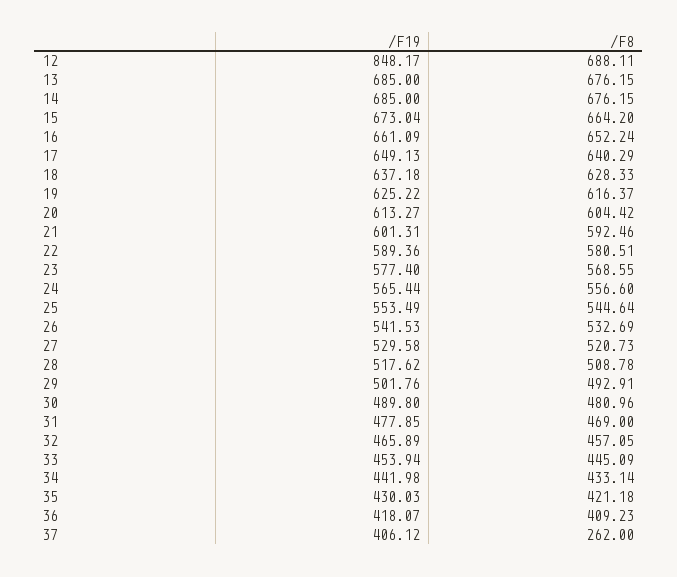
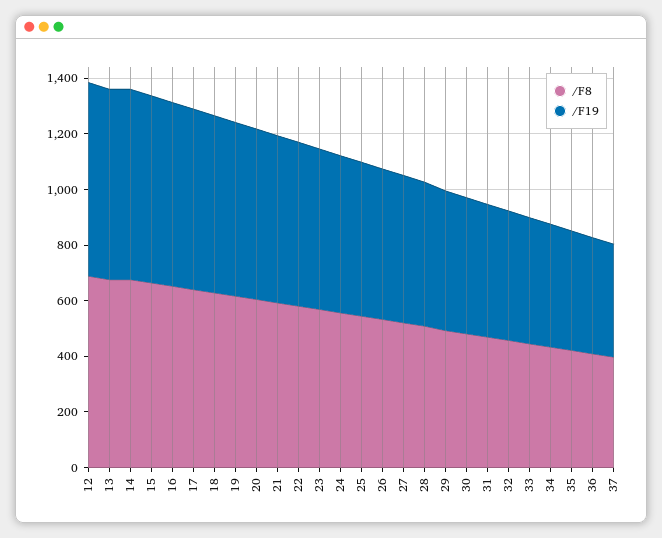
/F19, 12: 848.17 -> 700
/F8, 37: 262 -> 400

